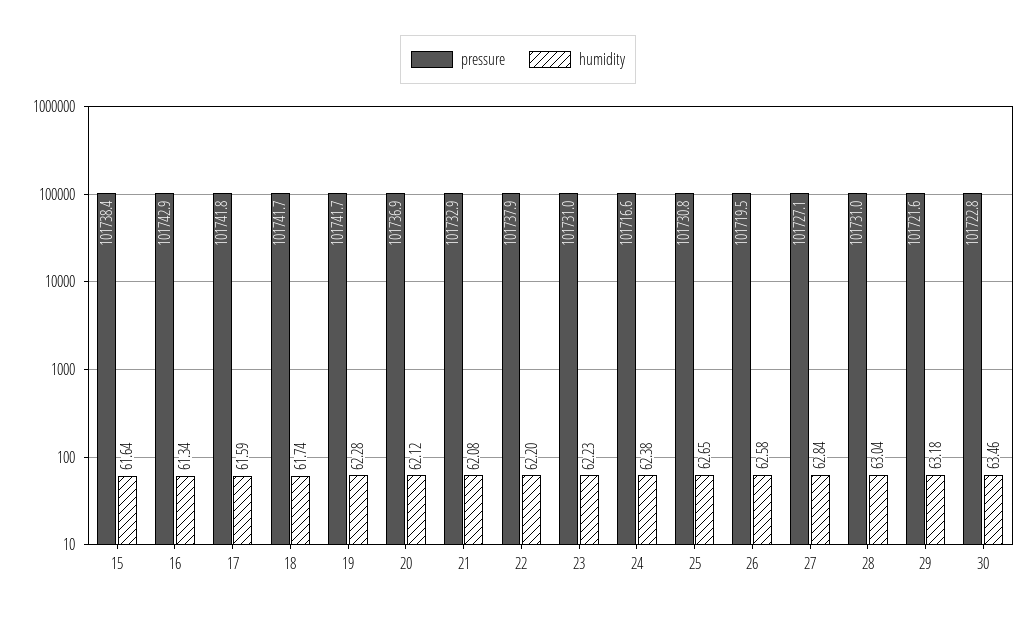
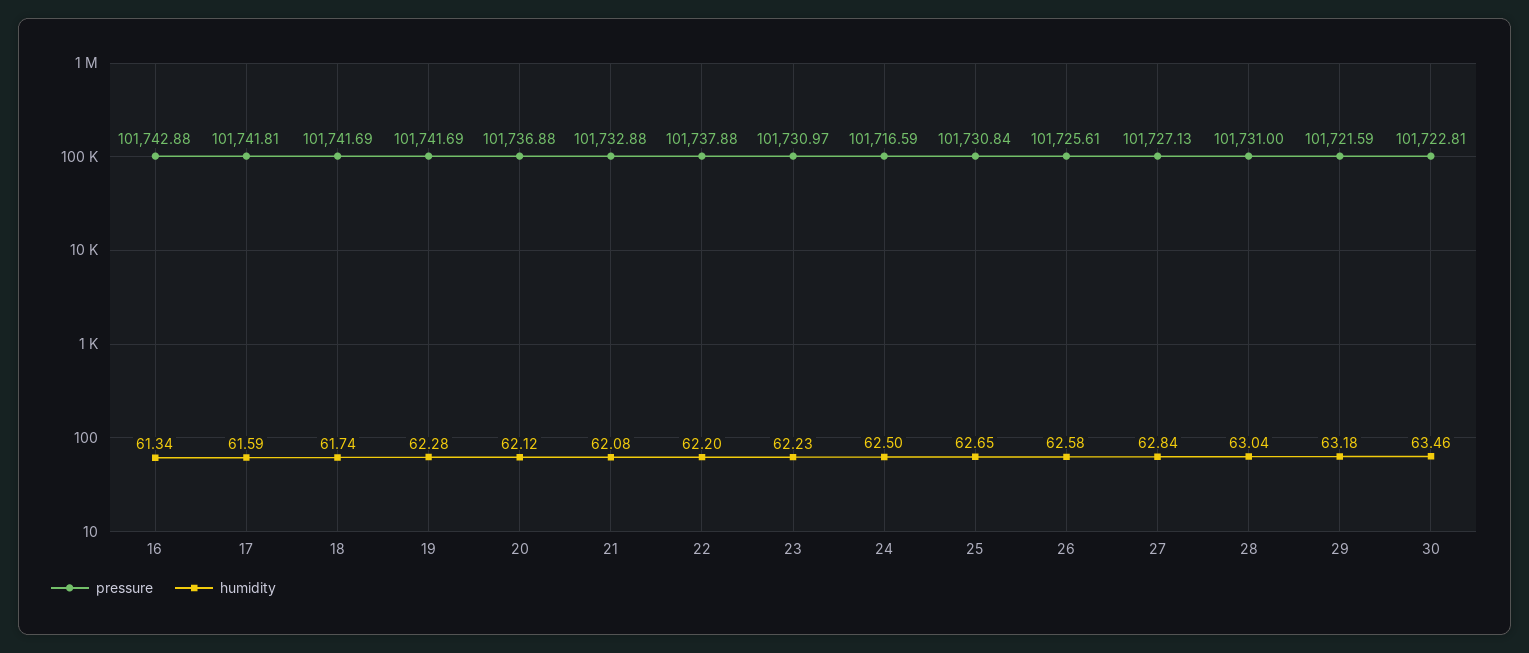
pressure, 15: 101738.4 -> none
humidity, 15: 61.64 -> none
humidity, 24: 62.38 -> 62.5
pressure, 26: 101719.5 -> 101725.61

